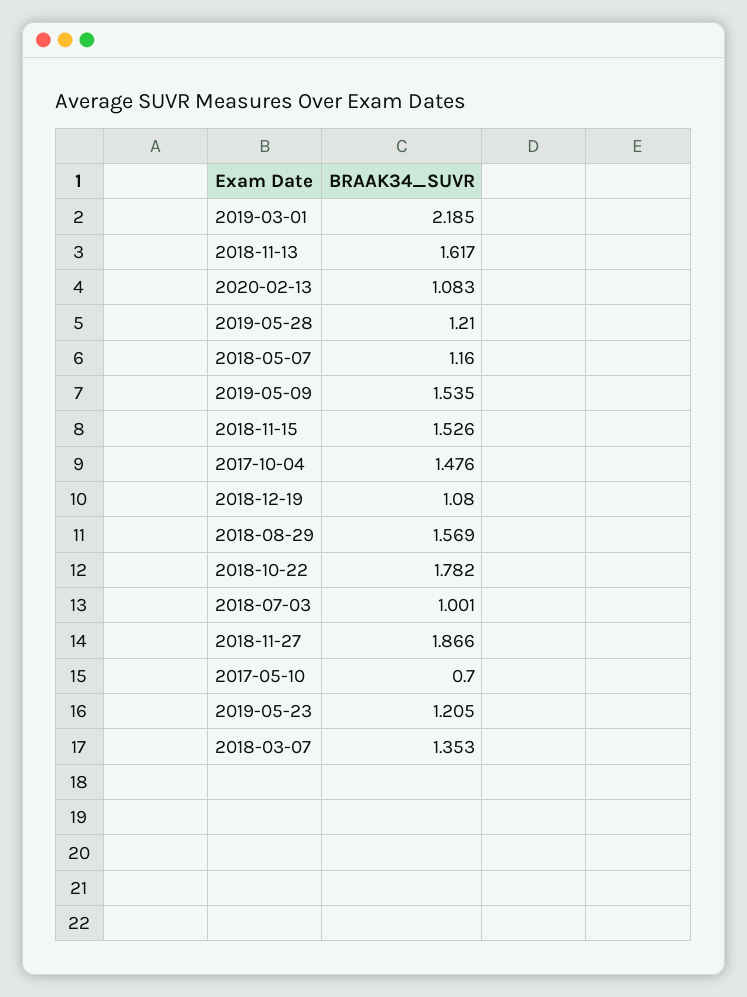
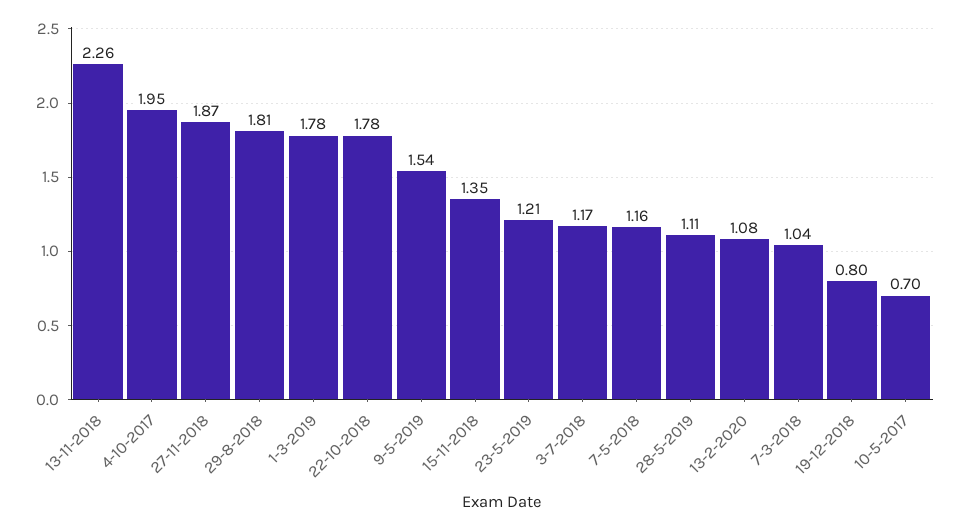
2019-03-01: 2.185 -> 1.78
2018-11-13: 1.617 -> 2.26
2019-05-28: 1.21 -> 1.11
2018-11-15: 1.526 -> 1.35
2017-10-04: 1.476 -> 1.95
2018-12-19: 1.08 -> 0.8
2018-08-29: 1.569 -> 1.81
2018-07-03: 1.001 -> 1.17
2018-03-07: 1.353 -> 1.04

